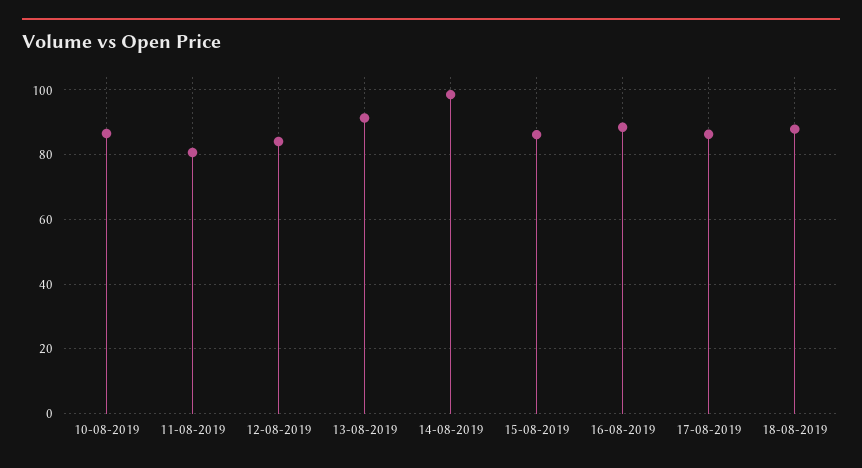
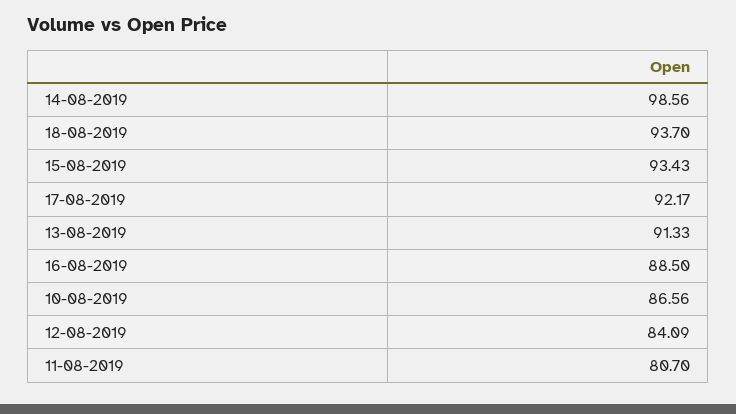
15-08-2019: 86 -> 93.43
17-08-2019: 86 -> 92.17
18-08-2019: 88 -> 93.7

